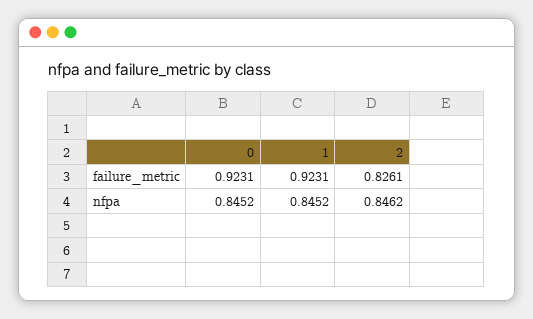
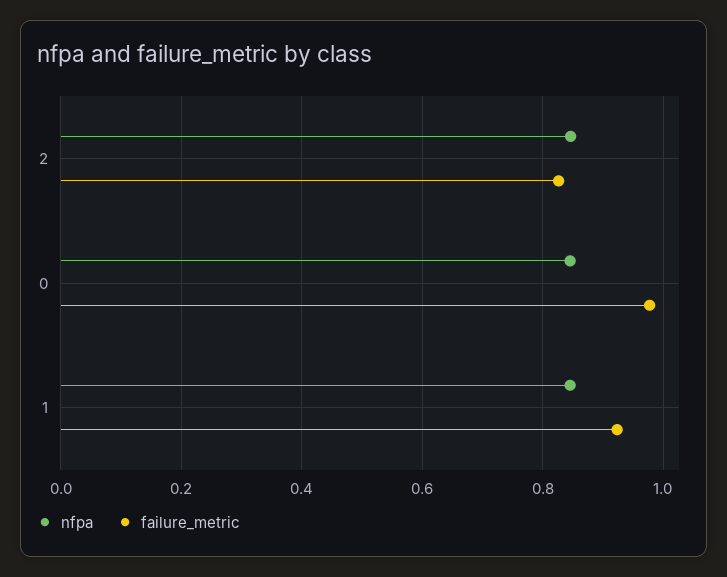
failure_metric, 0: 0.9231 -> 0.98

